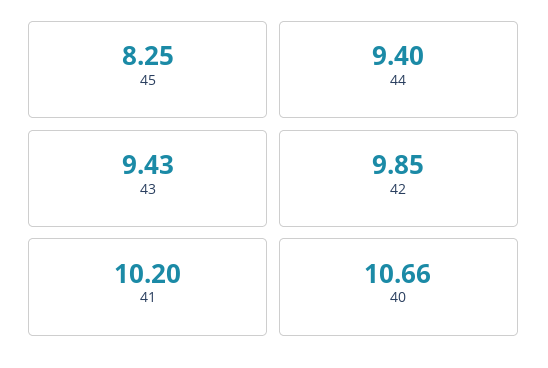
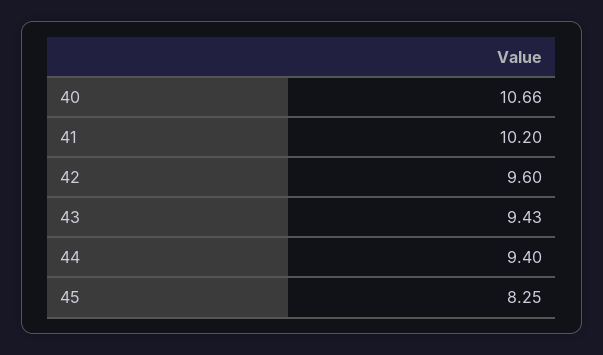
42: 9.85 -> 9.6

